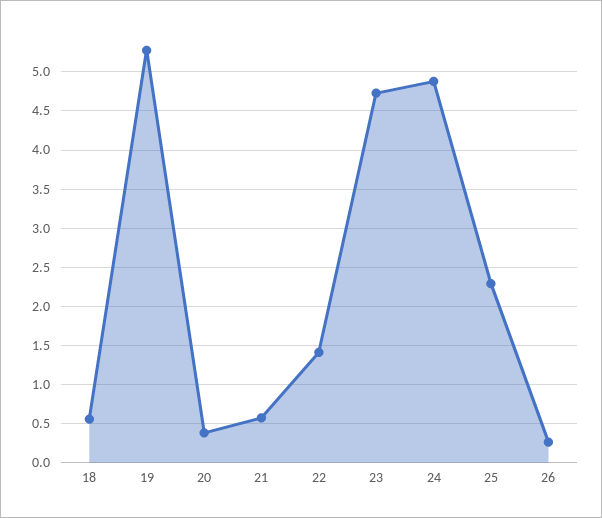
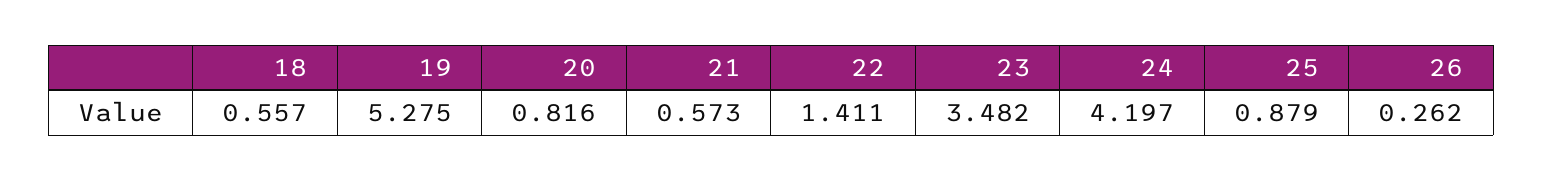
20: 0.4 -> 0.816
23: 4.7 -> 3.482
24: 4.9 -> 4.197
25: 2.3 -> 0.879

